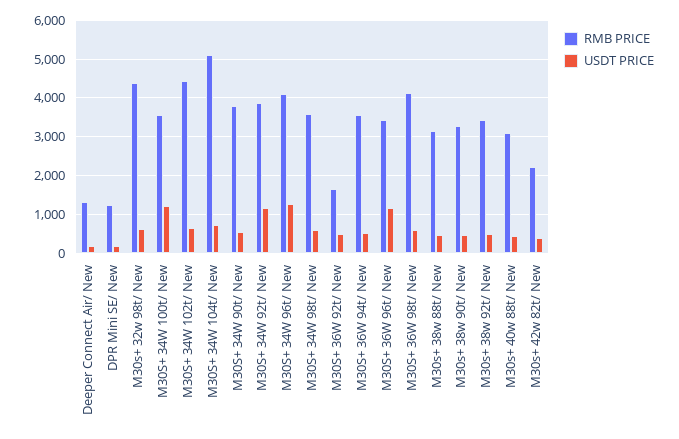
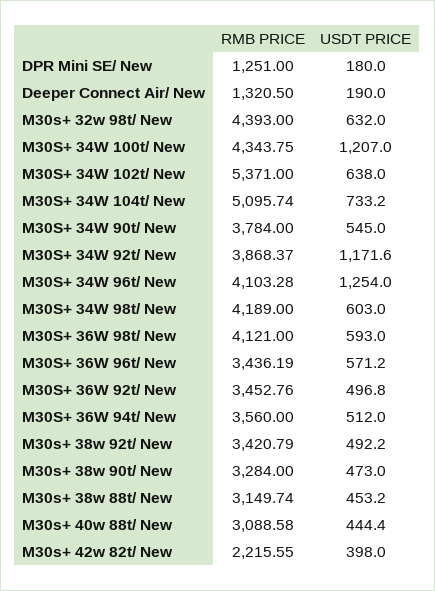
RMB PRICE, M30S+ 34W 100t/ New: 3600 -> 4343.75
RMB PRICE, M30S+ 34W 102t/ New: 4400 -> 5371
RMB PRICE, M30S+ 34W 98t/ New: 3600 -> 4189
RMB PRICE, M30S+ 36W 92t/ New: 1600 -> 3452.76
USDT PRICE, M30S+ 36W 96t/ New: 1200 -> 571.2

